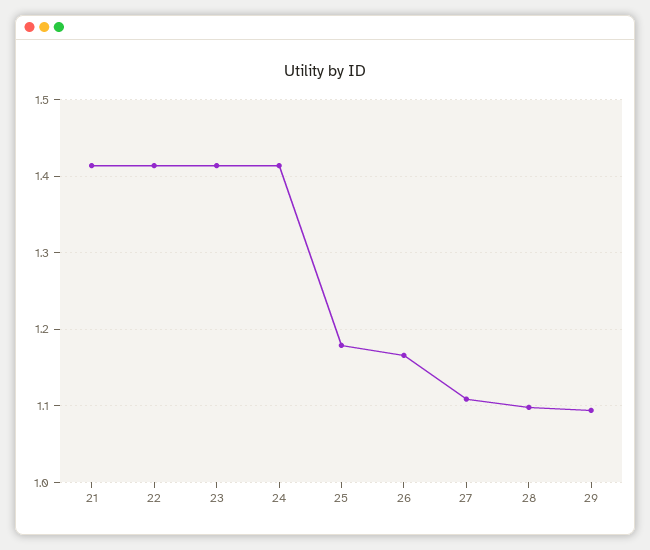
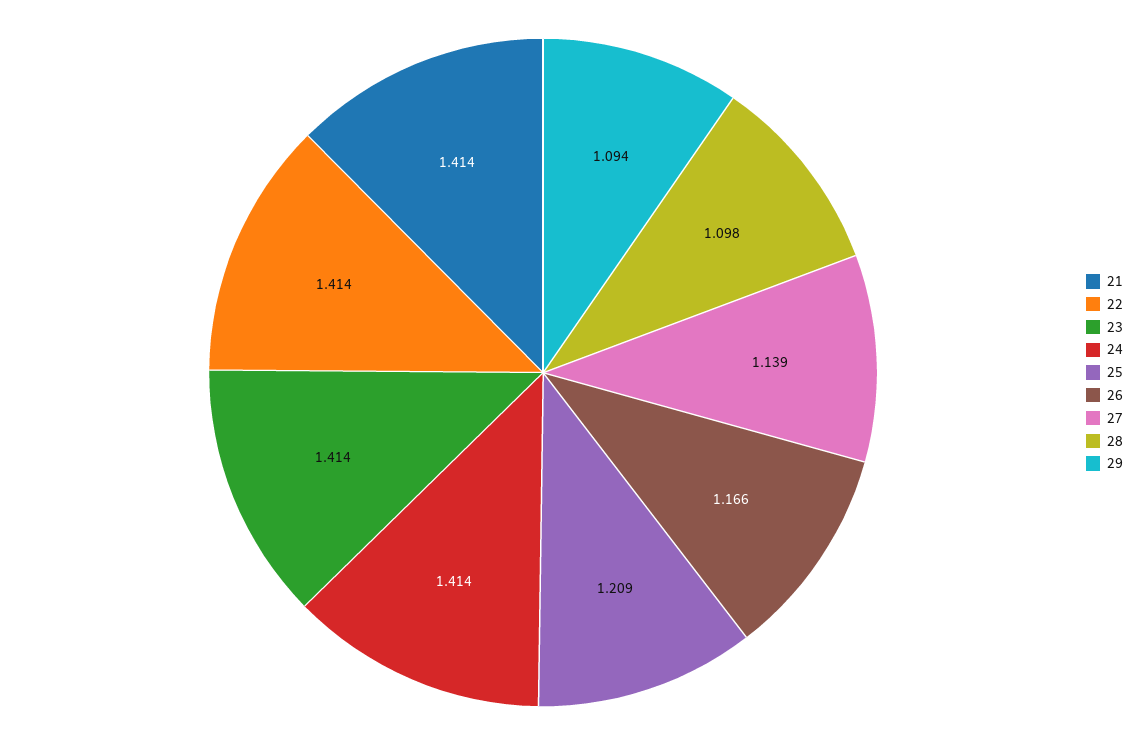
25: 1.18 -> 1.209
27: 1.11 -> 1.139

